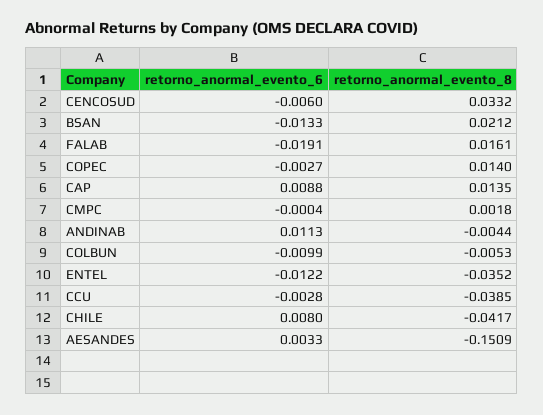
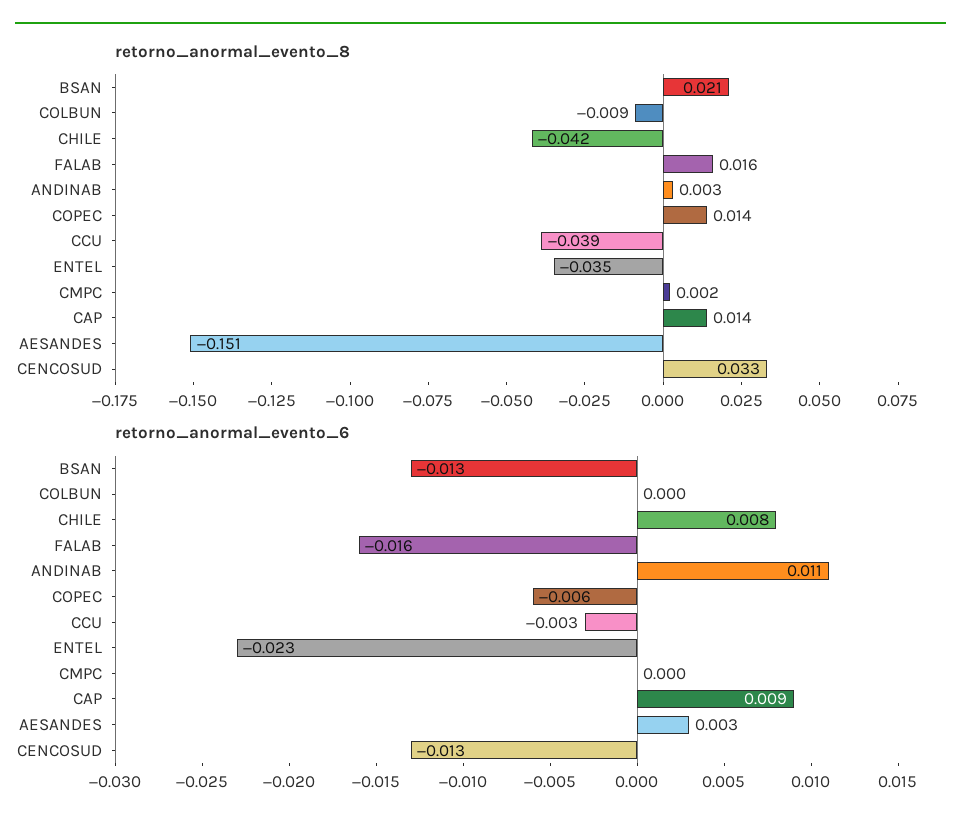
retorno_anormal_evento_6, CENCOSUD: -0.006 -> -0.013
retorno_anormal_evento_6, FALAB: -0.0191 -> -0.016
retorno_anormal_evento_6, COPEC: -0.0027 -> -0.006
retorno_anormal_evento_8, ANDINAB: -0.0044 -> 0.003
retorno_anormal_evento_6, COLBUN: -0.0099 -> 0
retorno_anormal_evento_8, COLBUN: -0.0053 -> -0.009
retorno_anormal_evento_6, ENTEL: -0.0122 -> -0.023

